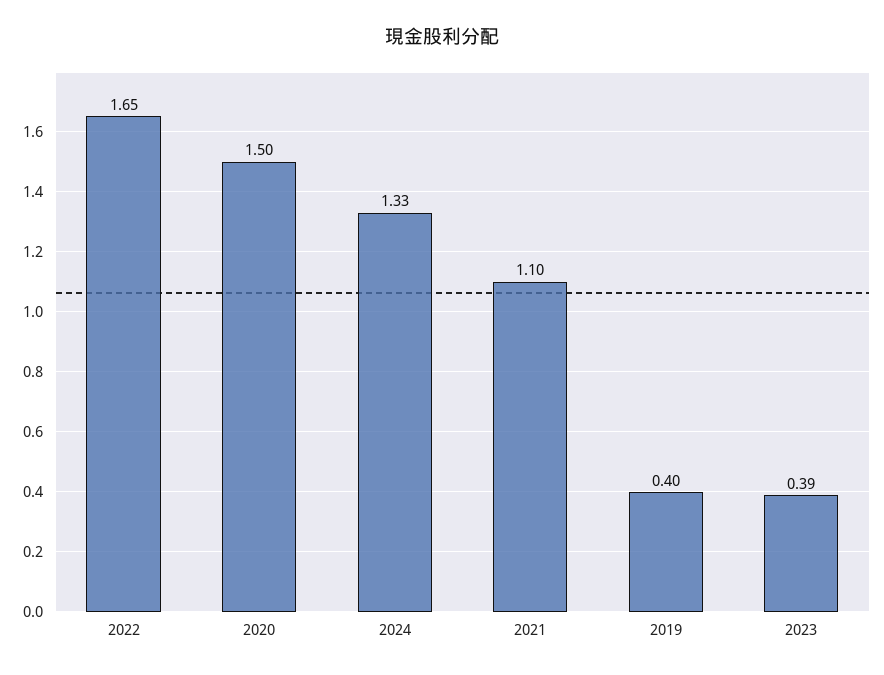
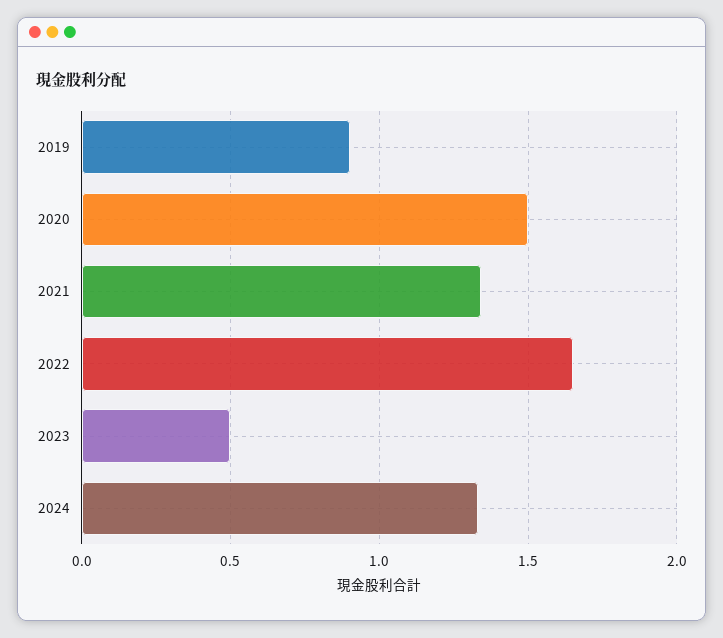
2021: 1.1 -> 1.35
2019: 0.4 -> 0.9
2023: 0.39 -> 0.5

